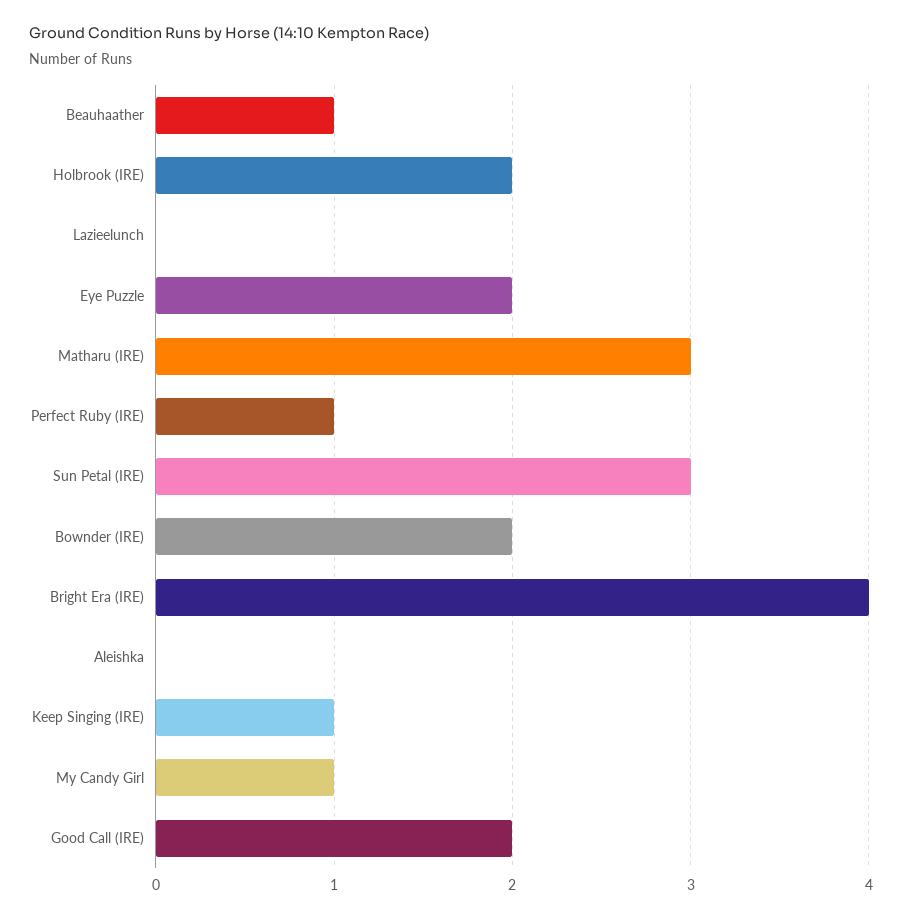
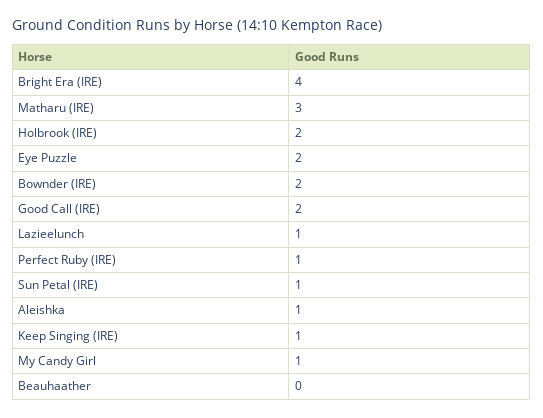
Beauhaather: 1 -> 0
Lazieelunch: 0 -> 1
Sun Petal (IRE): 3 -> 1
Aleishka: 0 -> 1

